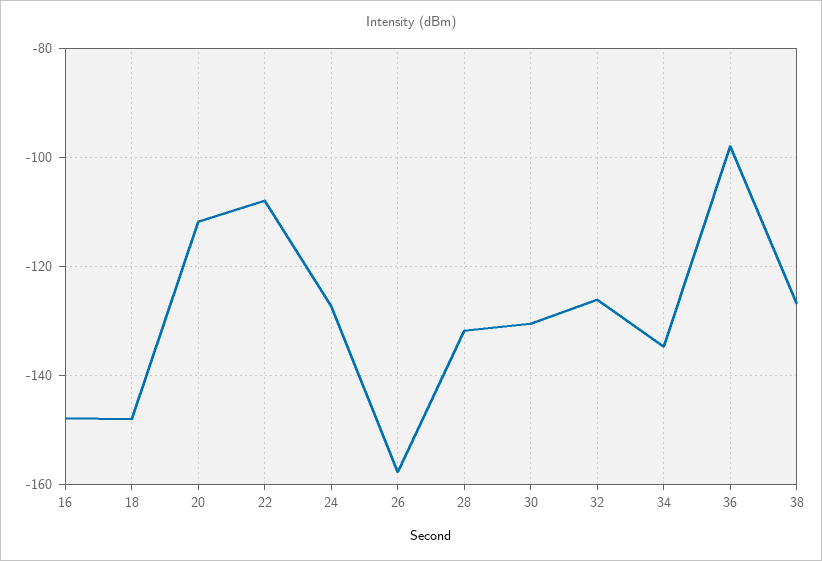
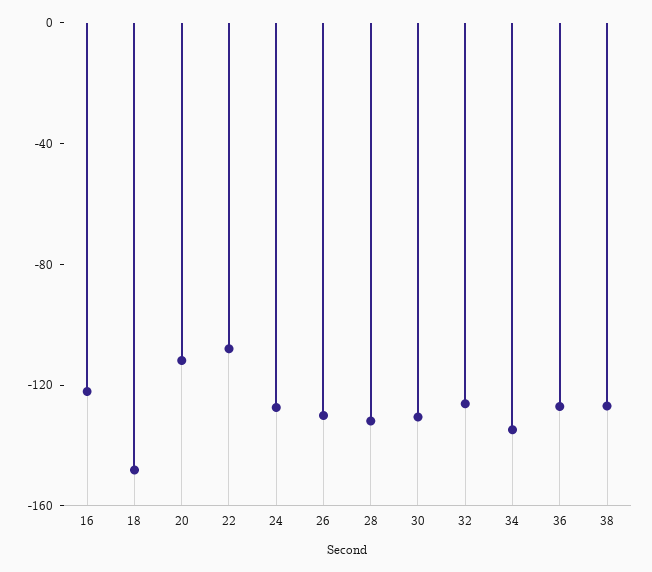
16: -148 -> -120
26: -158 -> -130
36: -98 -> -130

